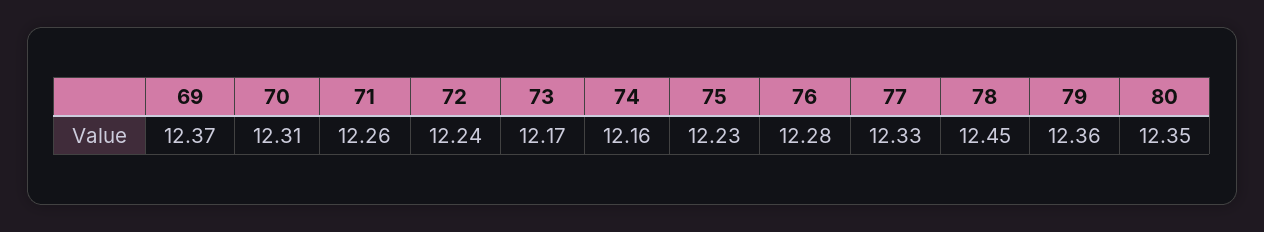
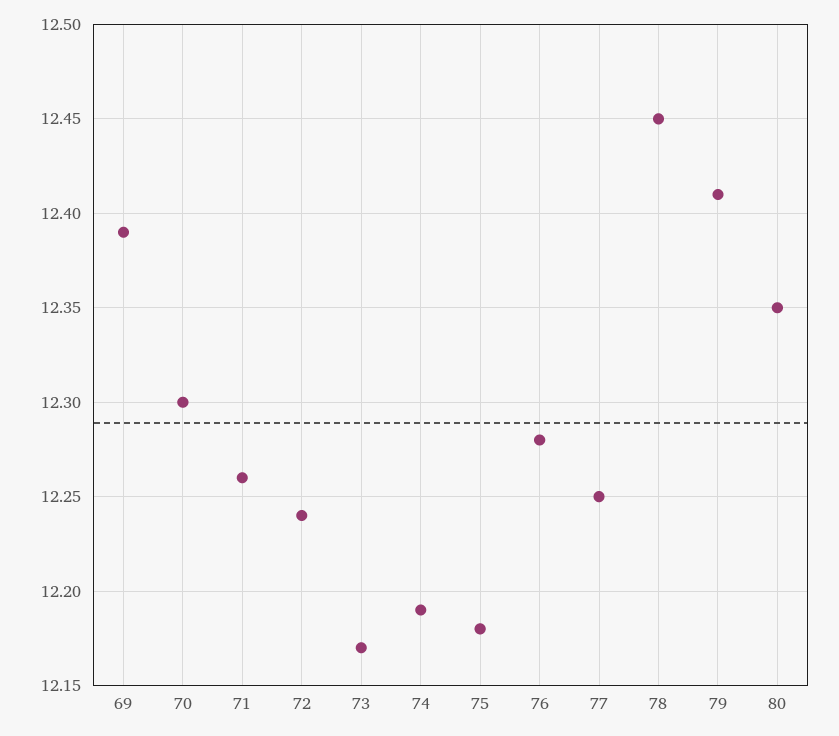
69: 12.37 -> 12.39
70: 12.31 -> 12.3
74: 12.16 -> 12.19
75: 12.23 -> 12.18
77: 12.33 -> 12.25
79: 12.36 -> 12.41

